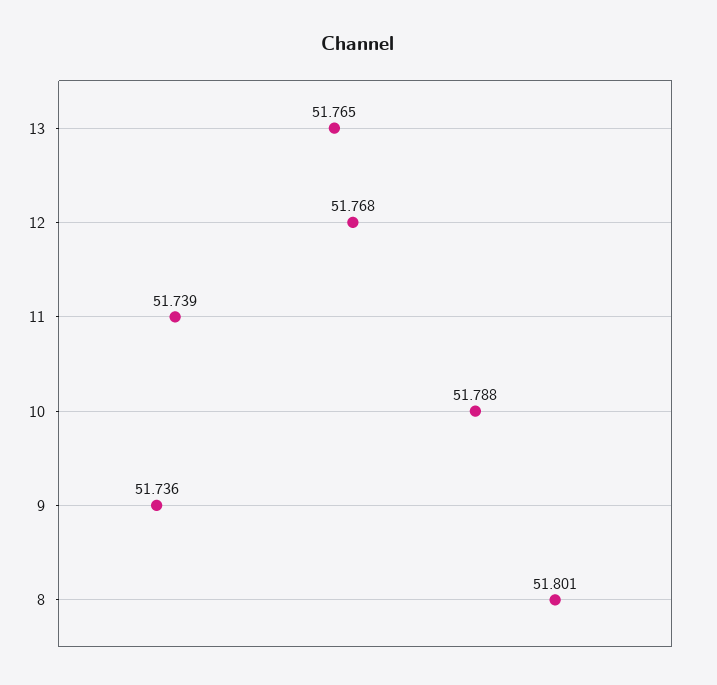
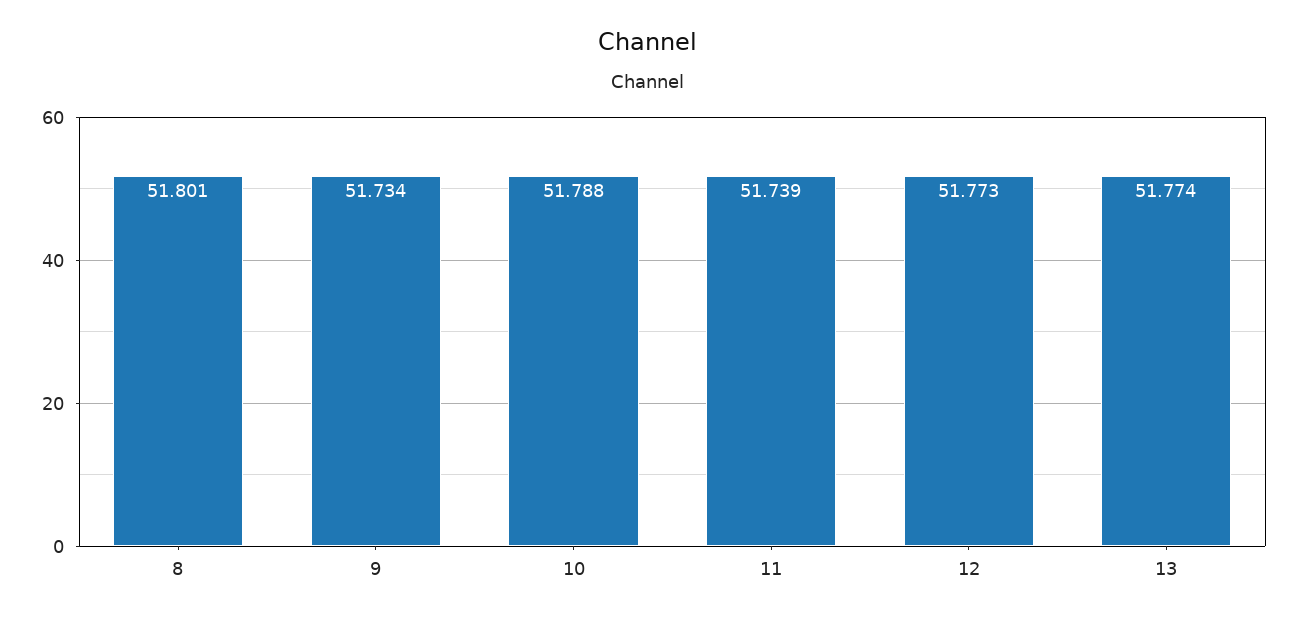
13: 51.765 -> 51.774
12: 51.768 -> 51.773
9: 51.736 -> 51.734

